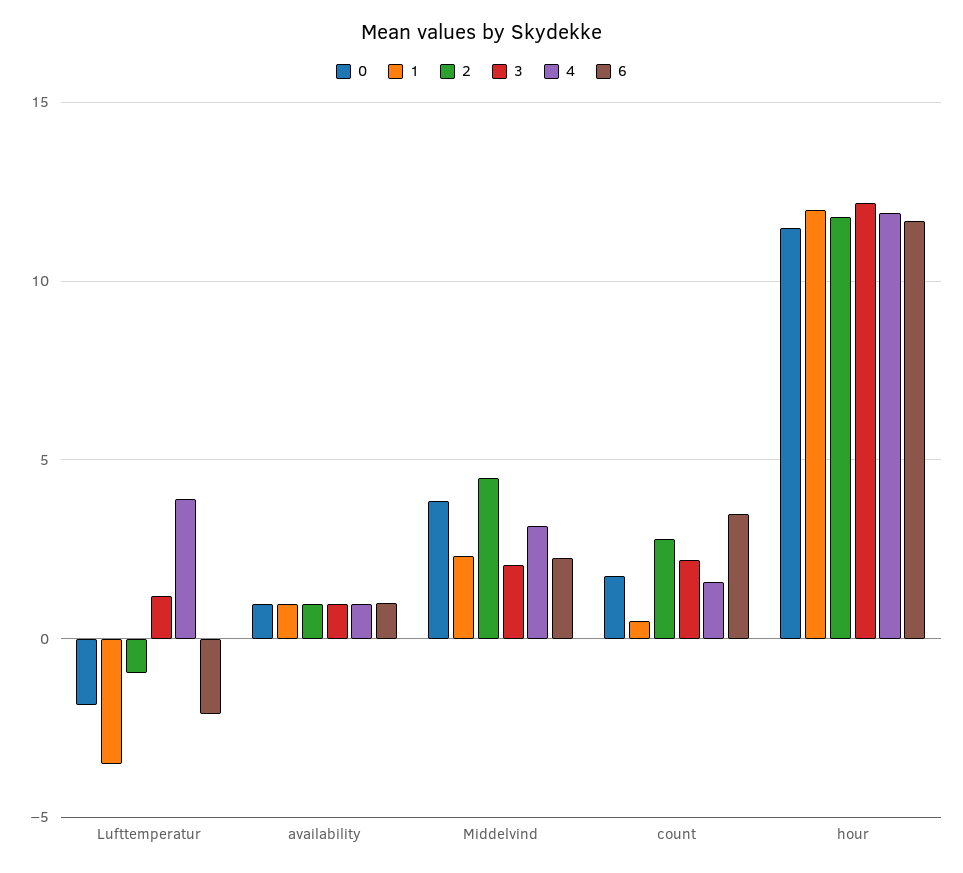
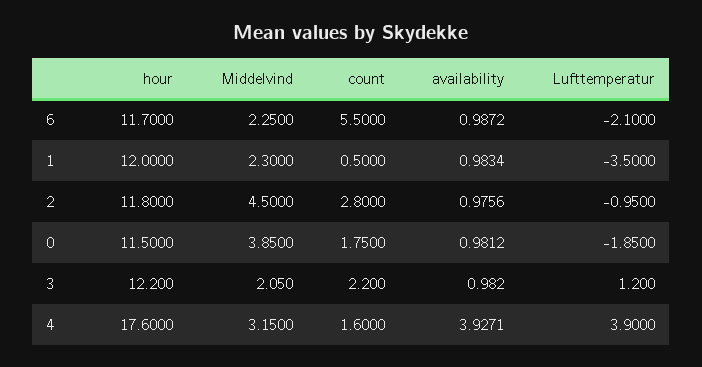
4, availability: 1 -> 3.9271
6, count: 3.5 -> 5.5
4, hour: 12 -> 17.6

